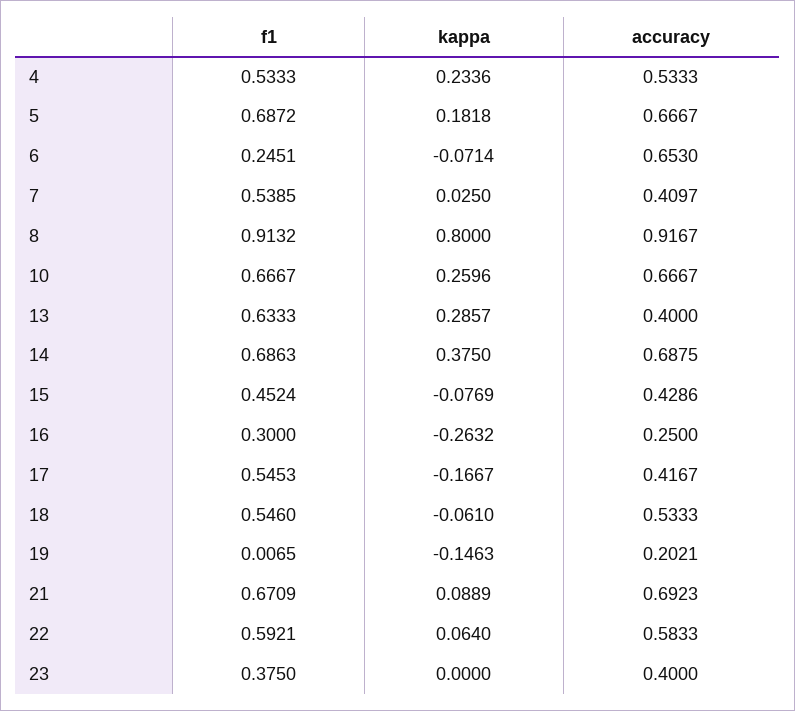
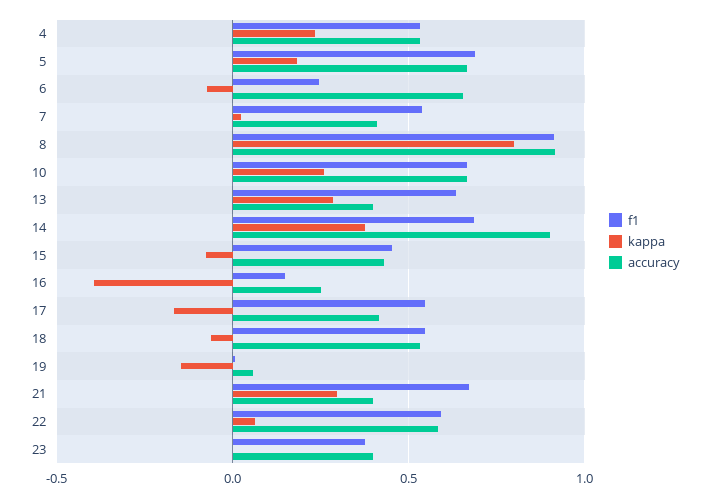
accuracy, 14: 0.6875 -> 0.9
f1, 16: 0.3 -> 0.15
kappa, 16: -0.2632 -> -0.4
accuracy, 19: 0.2021 -> 0.05
kappa, 21: 0.0889 -> 0.3
accuracy, 21: 0.6923 -> 0.4

